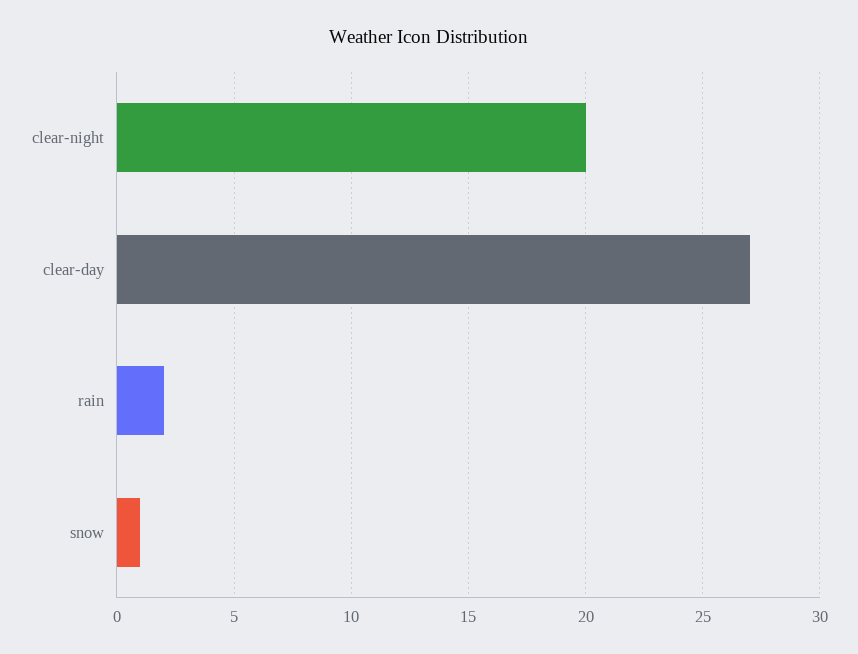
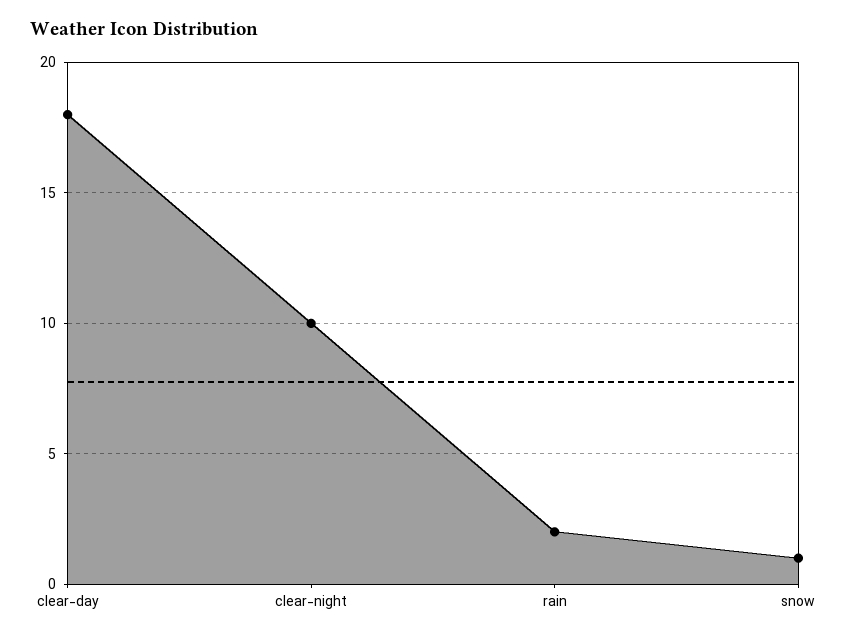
clear-night: 20 -> 10
clear-day: 27 -> 18

